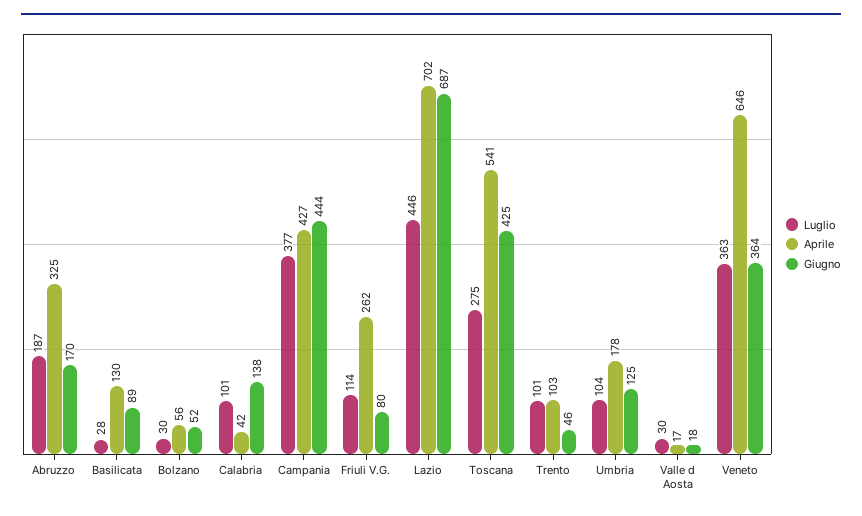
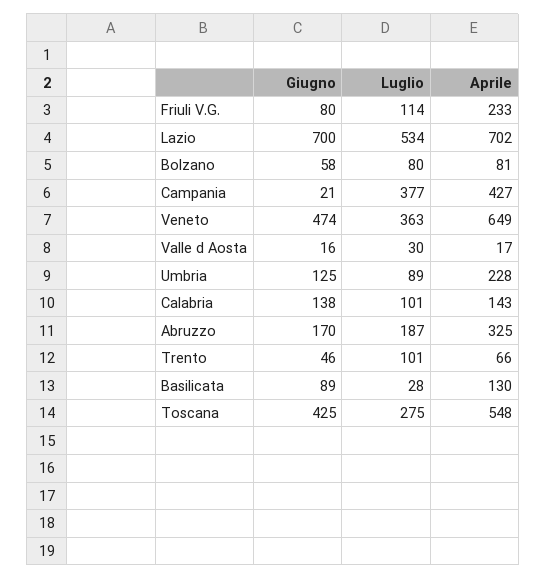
Luglio, Bolzano: 30 -> 80
Aprile, Bolzano: 56 -> 81
Giugno, Bolzano: 52 -> 58
Aprile, Calabria: 42 -> 143
Giugno, Campania: 444 -> 21
Aprile, Friuli V.G.: 262 -> 233
Luglio, Lazio: 446 -> 534
Giugno, Lazio: 687 -> 700
Aprile, Toscana: 541 -> 548
Aprile, Trento: 103 -> 66
Luglio, Umbria: 104 -> 89
Aprile, Umbria: 178 -> 228
Giugno, Valle d Aosta: 18 -> 16
Aprile, Veneto: 646 -> 649
Giugno, Veneto: 364 -> 474

